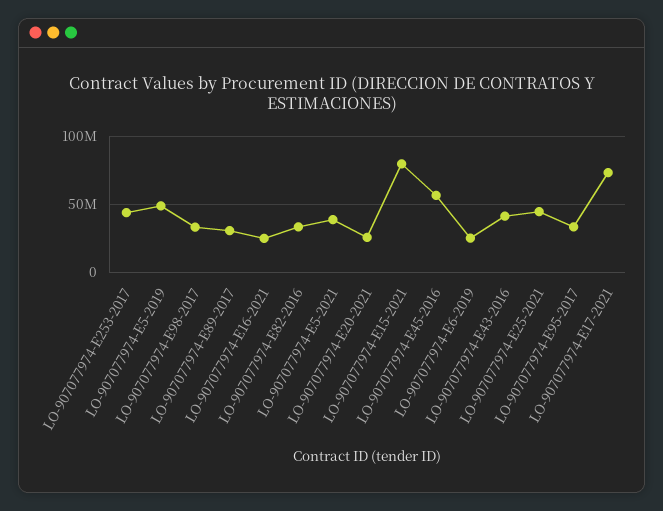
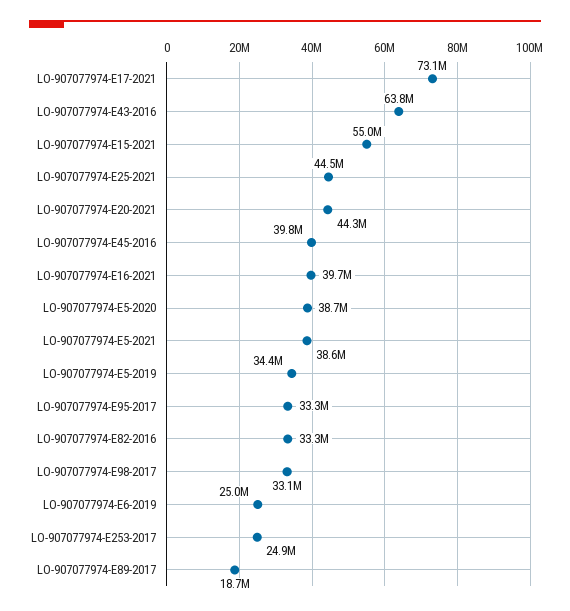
LO-907077974-E253-2017: 45000000 -> 24900000
LO-907077974-E5-2019: 50000000 -> 34400000
LO-907077974-E89-2017: 30000000 -> 18700000
LO-907077974-E16-2021: 25000000 -> 39700000
LO-907077974-E20-2021: 25000000 -> 44300000
LO-907077974-E15-2021: 80000000 -> 55000000
LO-907077974-E45-2016: 55000000 -> 39800000
LO-907077974-E43-2016: 40000000 -> 63800000
LO-907077974-E5-2020: none -> 38700000

